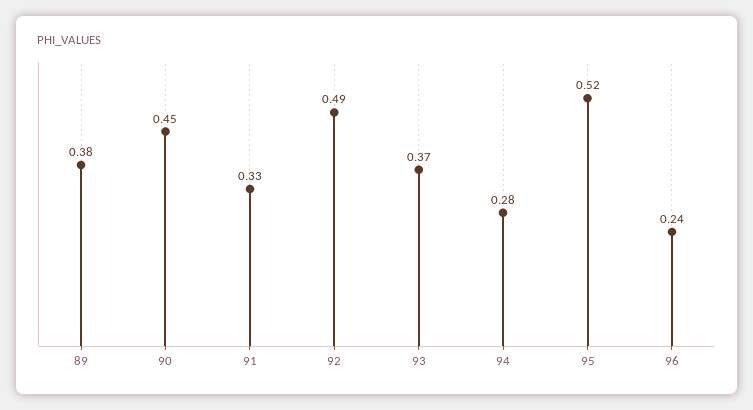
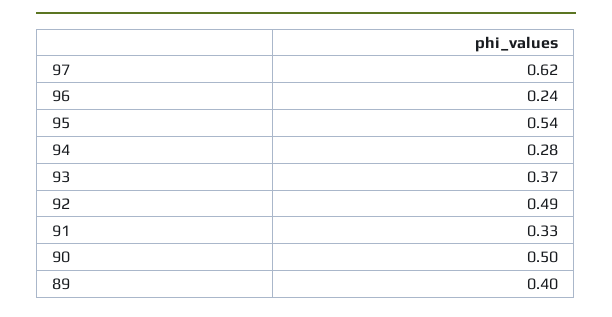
89: 0.38 -> 0.4
90: 0.45 -> 0.5
95: 0.52 -> 0.54
97: none -> 0.62

